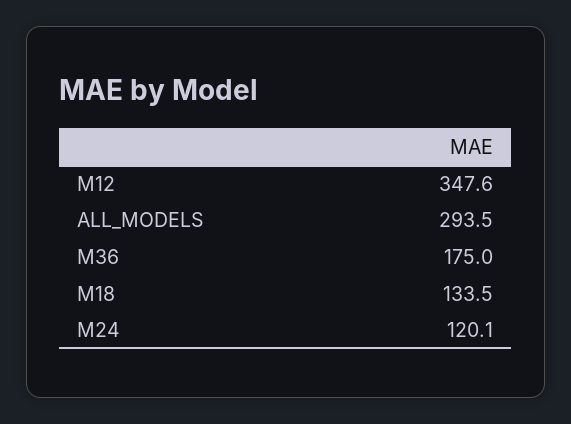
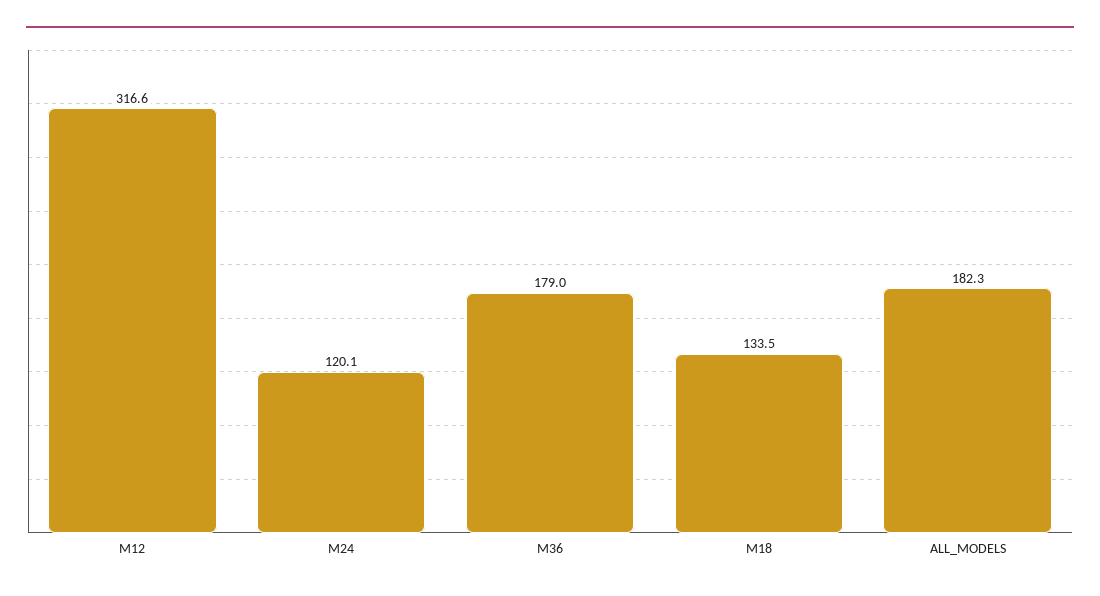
M12: 347.6 -> 316.6
ALL_MODELS: 293.5 -> 182.3
M36: 175 -> 179

